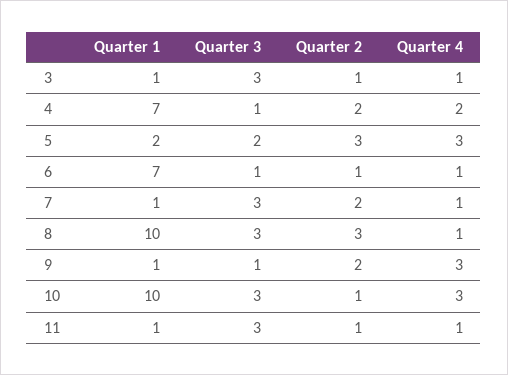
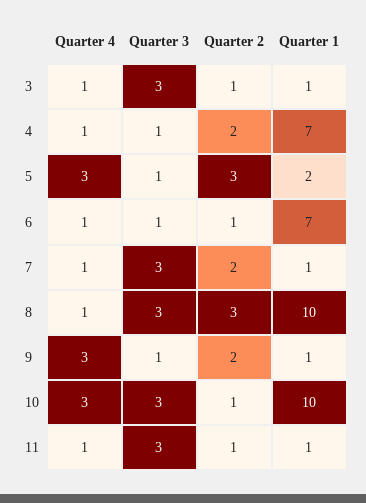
Quarter 4, 4: 2 -> 1
Quarter 3, 5: 2 -> 1

